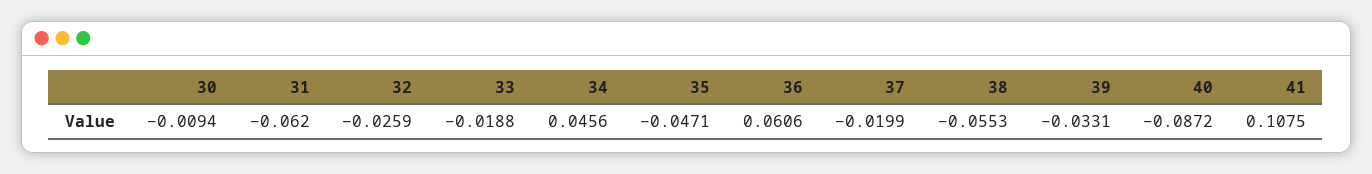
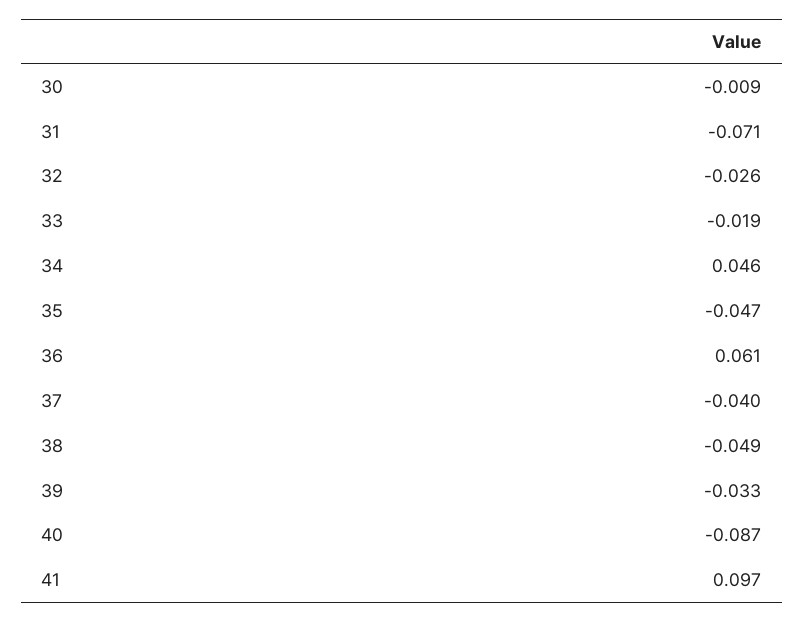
31: -0.062 -> -0.071
37: -0.0199 -> -0.04
38: -0.0553 -> -0.049
41: 0.1075 -> 0.097

